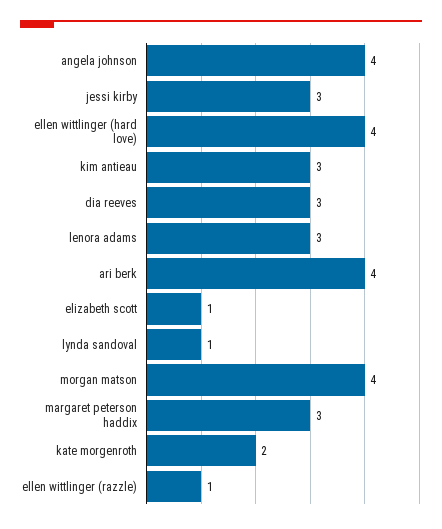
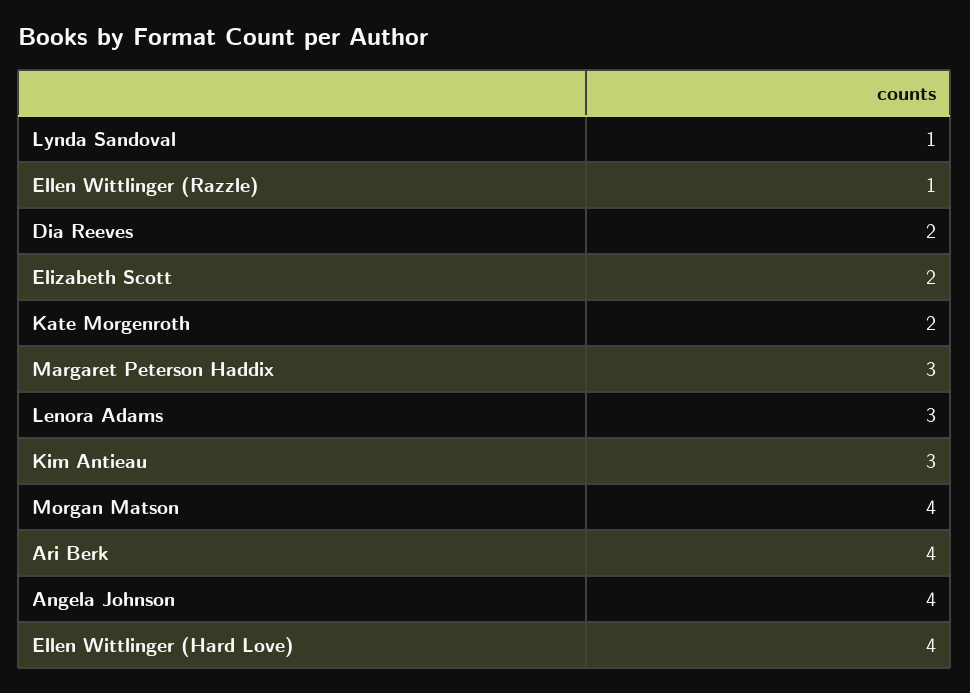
jessi kirby: 3 -> none
dia reeves: 3 -> 2
elizabeth scott: 1 -> 2

